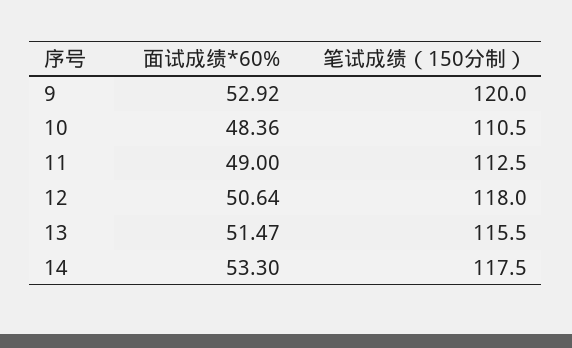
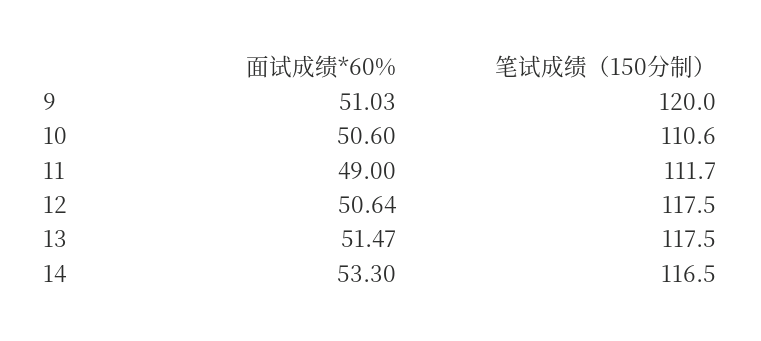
面试成绩*60%, 9: 52.92 -> 51.03
面试成绩*60%, 10: 48.36 -> 50.6
笔试成绩（150分制）, 10: 110.5 -> 110.6
笔试成绩（150分制）, 11: 112.5 -> 111.7
笔试成绩（150分制）, 12: 118 -> 117.5
笔试成绩（150分制）, 13: 115.5 -> 117.5
笔试成绩（150分制）, 14: 117.5 -> 116.5

